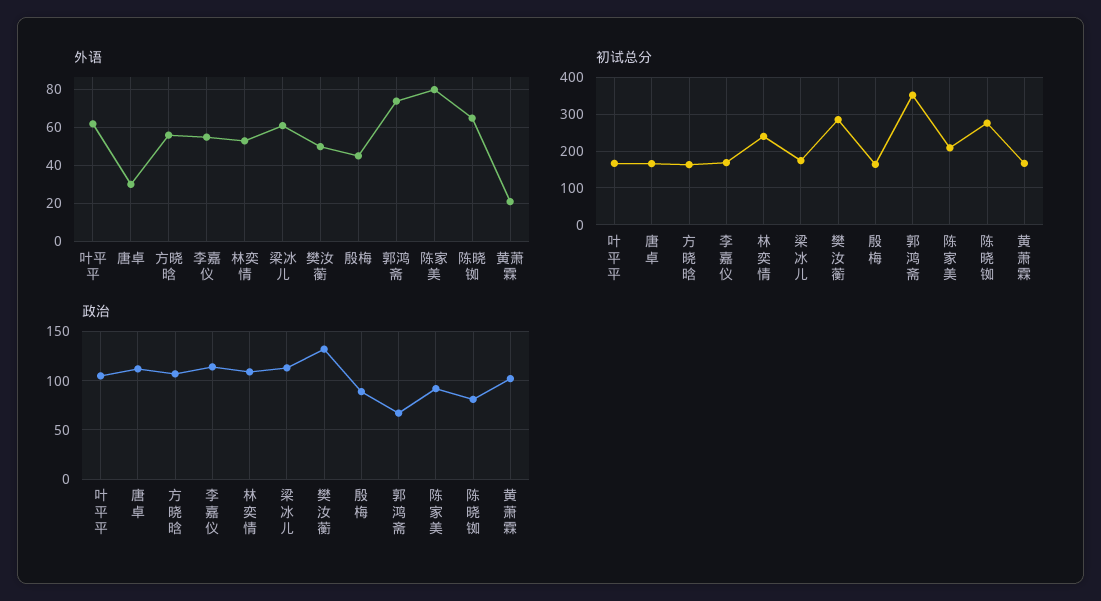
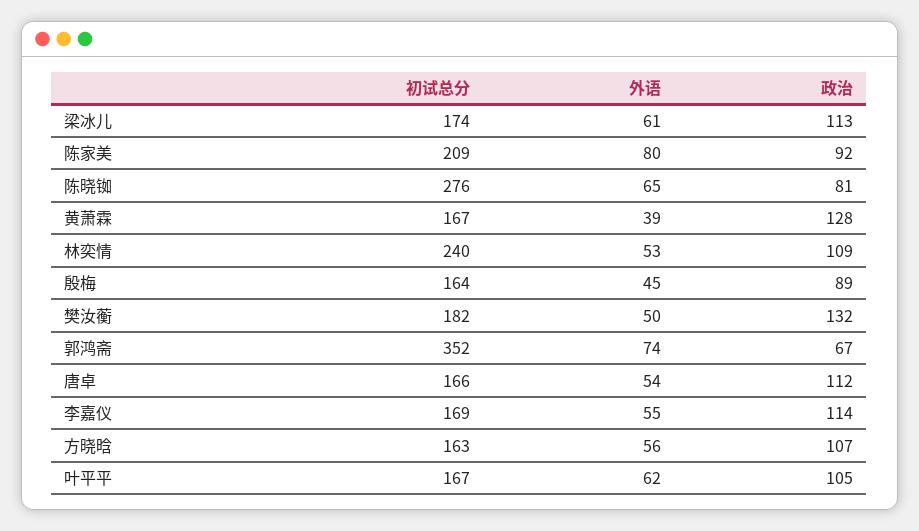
外语, 唐卓: 30 -> 54
外语, 黄萧霖: 20 -> 39
初试总分, 樊汝蘅: 280 -> 182
政治, 黄萧霖: 100 -> 128

